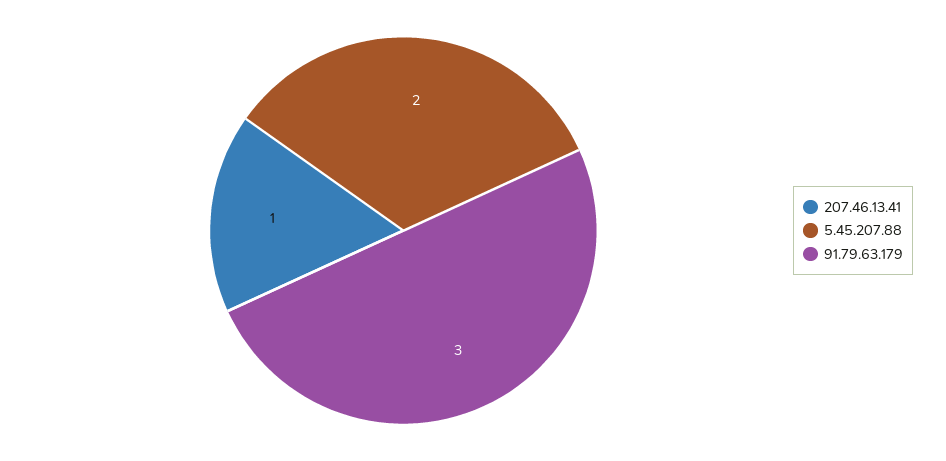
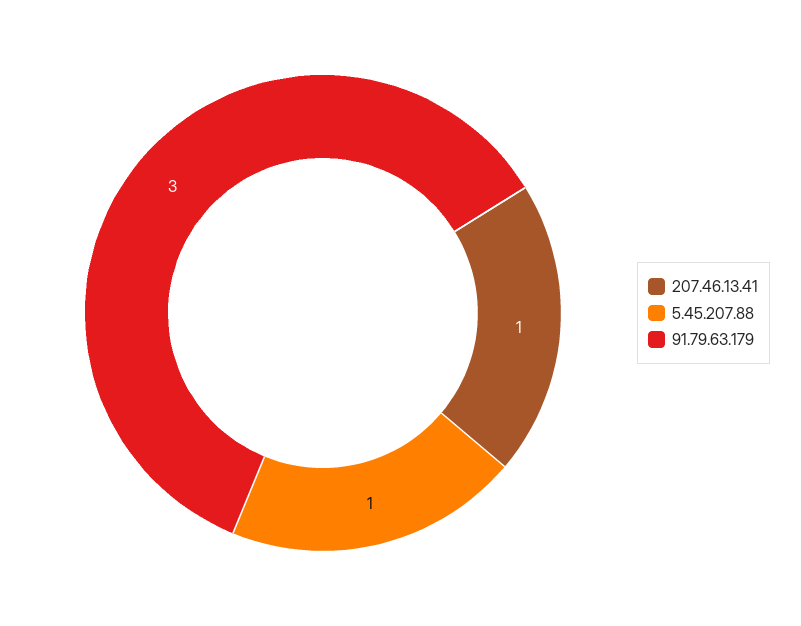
5.45.207.88: 2 -> 1

